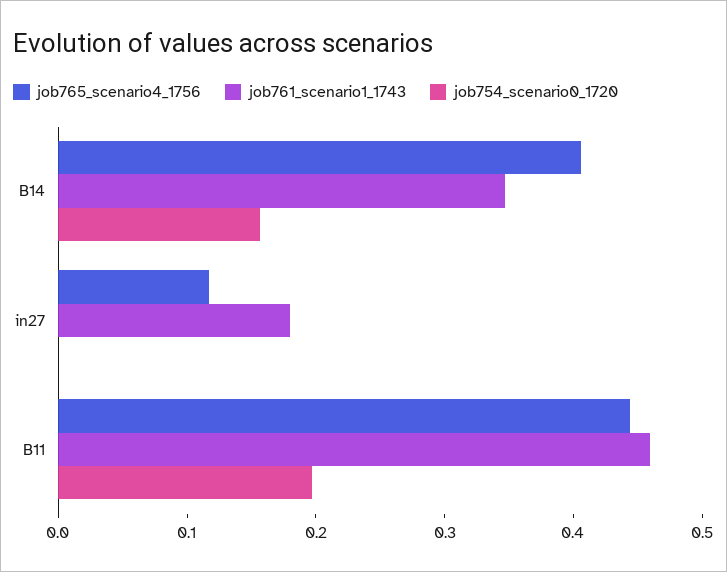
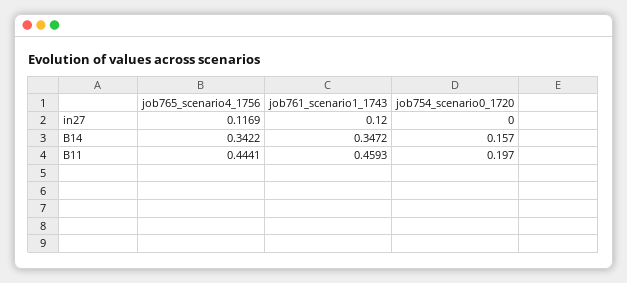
job765_scenario4_1756, B14: 0.4 -> 0.3422
job761_scenario1_1743, in27: 0.18 -> 0.12

